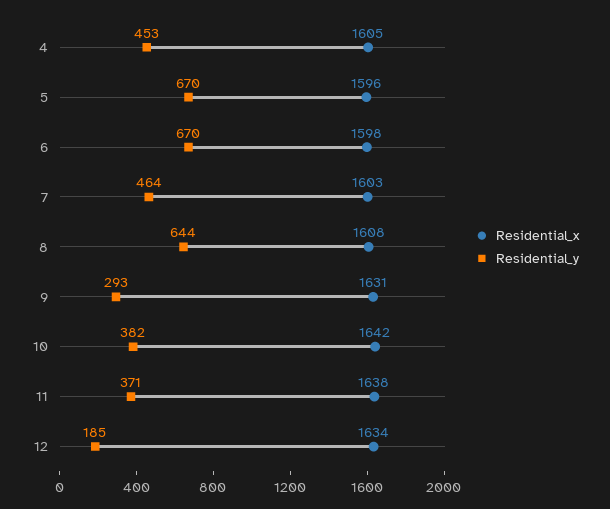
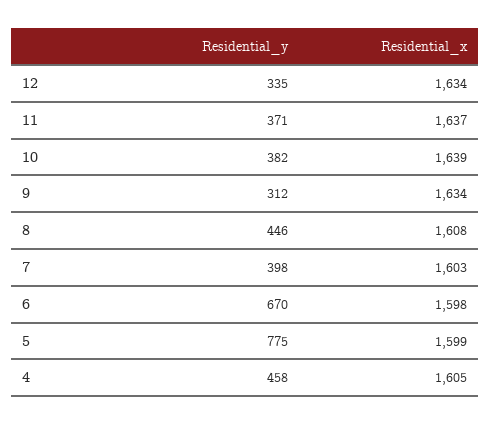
Residential_y, 4: 453 -> 458
Residential_x, 5: 1596 -> 1599
Residential_y, 5: 670 -> 775
Residential_y, 7: 464 -> 398
Residential_y, 8: 644 -> 446
Residential_x, 9: 1631 -> 1634
Residential_y, 9: 293 -> 312
Residential_x, 10: 1642 -> 1639
Residential_x, 11: 1638 -> 1637
Residential_y, 12: 185 -> 335

